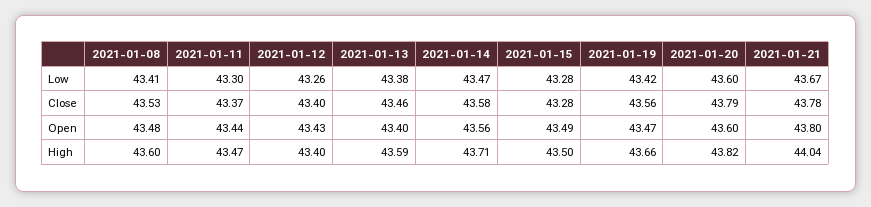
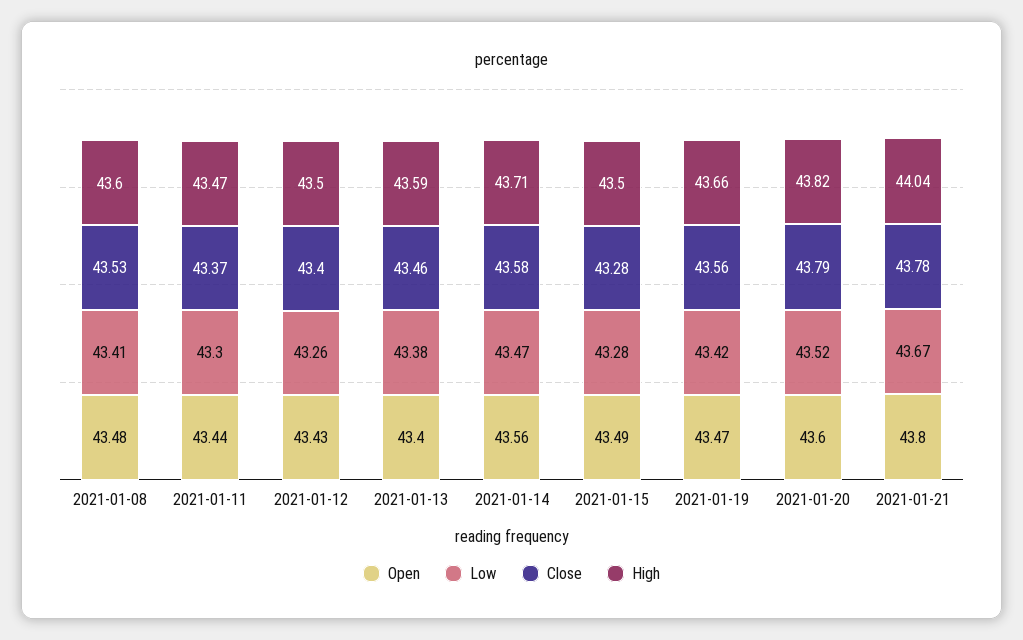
Low, 2021-01-20: 43.6 -> 43.52
High, 2021-01-12: 43.4 -> 43.5

